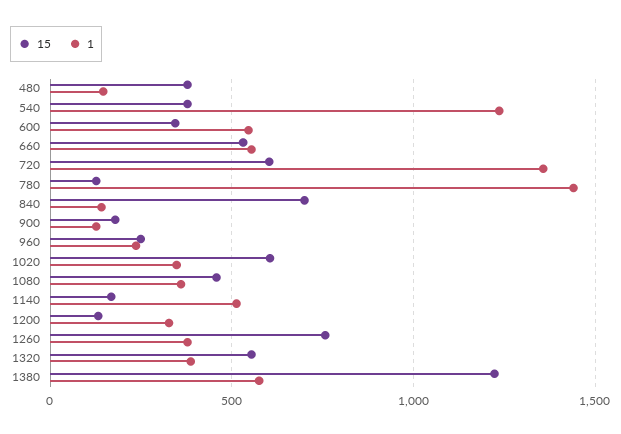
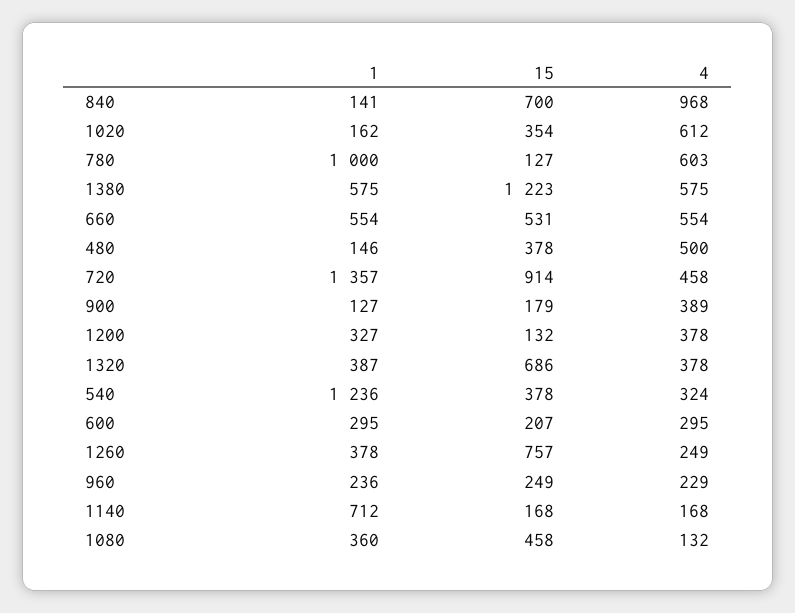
15, 600: 350 -> 207
1, 600: 550 -> 295
15, 720: 600 -> 914
1, 780: 1450 -> 1000
15, 1020: 600 -> 354
1, 1020: 350 -> 162
1, 1140: 500 -> 712
15, 1320: 550 -> 686
4, 840: none -> 968
4, 1020: none -> 612
4, 780: none -> 603
4, 1380: none -> 575
4, 660: none -> 554
4, 480: none -> 500
4, 720: none -> 458
4, 900: none -> 389
4, 1200: none -> 378
4, 1320: none -> 378
4, 540: none -> 324
4, 600: none -> 295
4, 1260: none -> 249
4, 960: none -> 229
4, 1140: none -> 168
4, 1080: none -> 132

